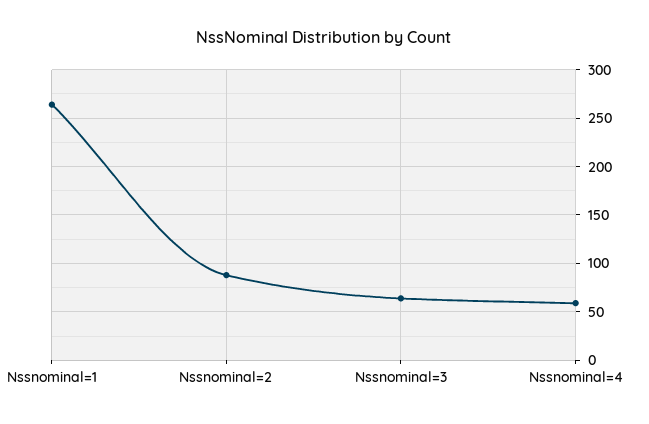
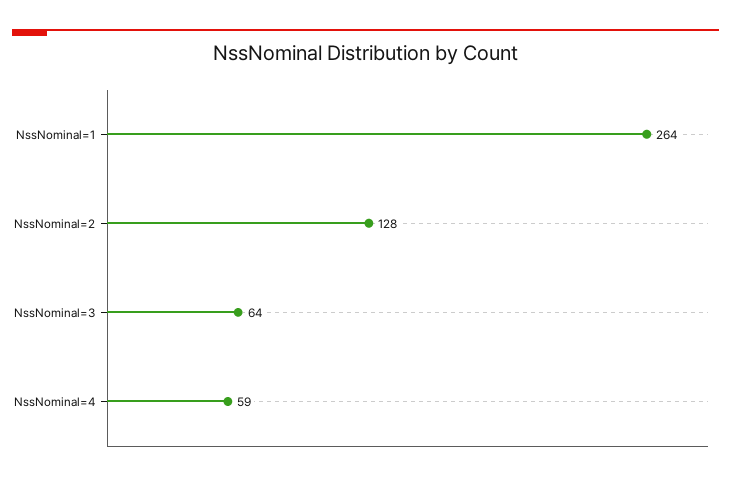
Nssnominal=2: 90 -> 128

